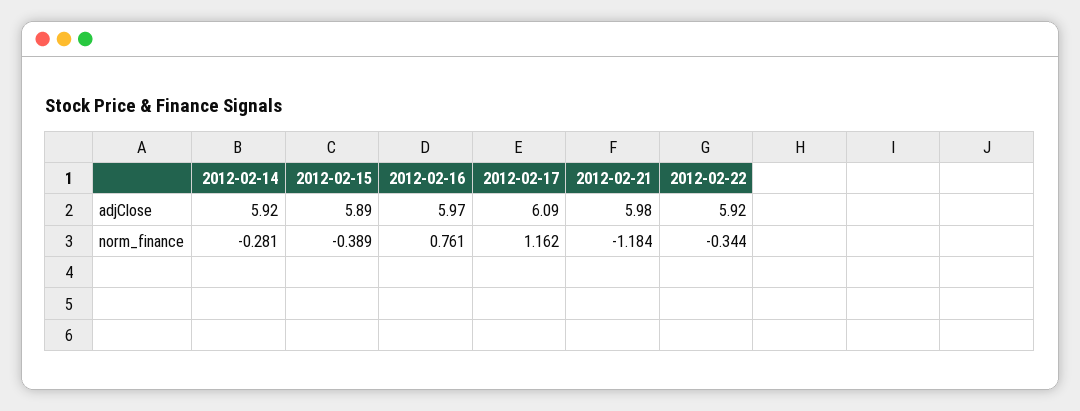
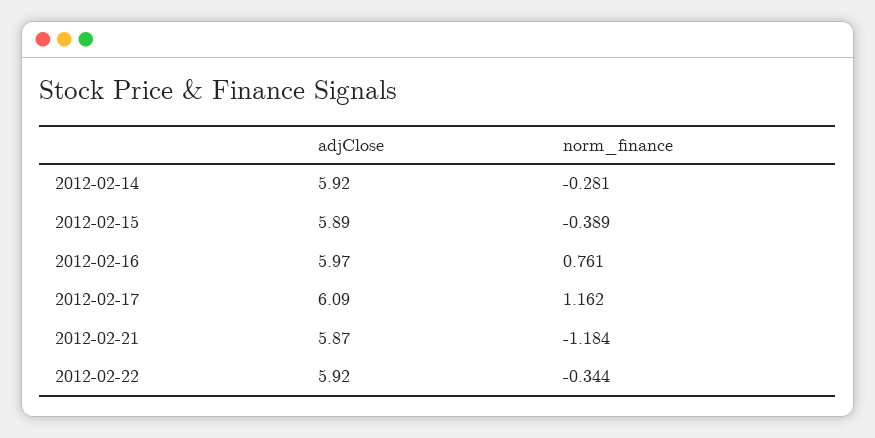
2012-02-21, adjClose: 5.98 -> 5.87

